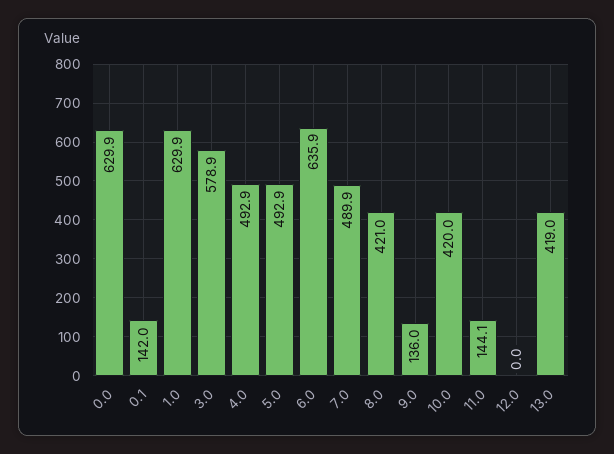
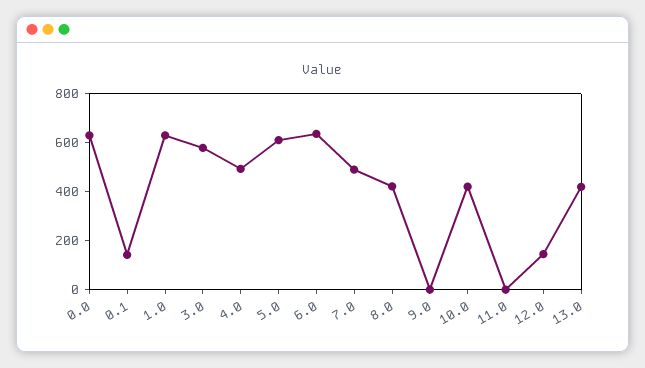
5.0: 492.9 -> 600
9.0: 136 -> 0
11.0: 144.1 -> 0
12.0: 0 -> 150

